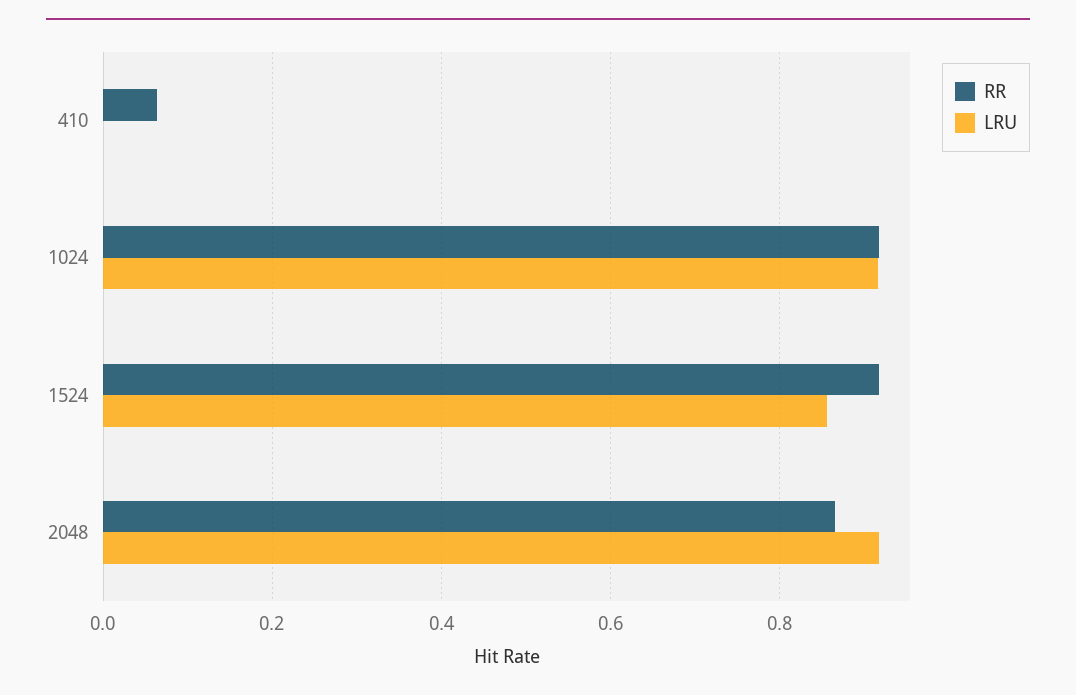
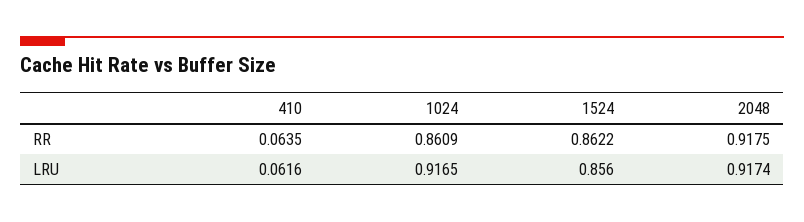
LRU, 410: 0 -> 0.0616
RR, 1024: 0.92 -> 0.8609
RR, 1524: 0.92 -> 0.8622
RR, 2048: 0.86 -> 0.9175

